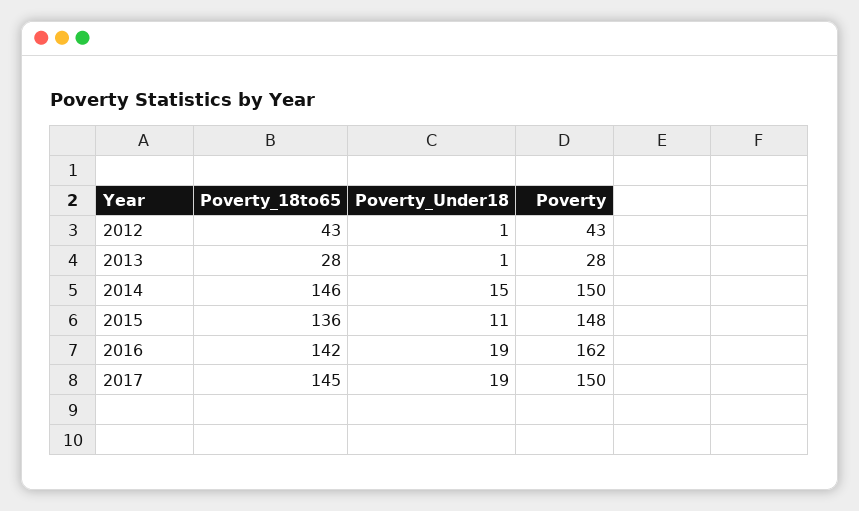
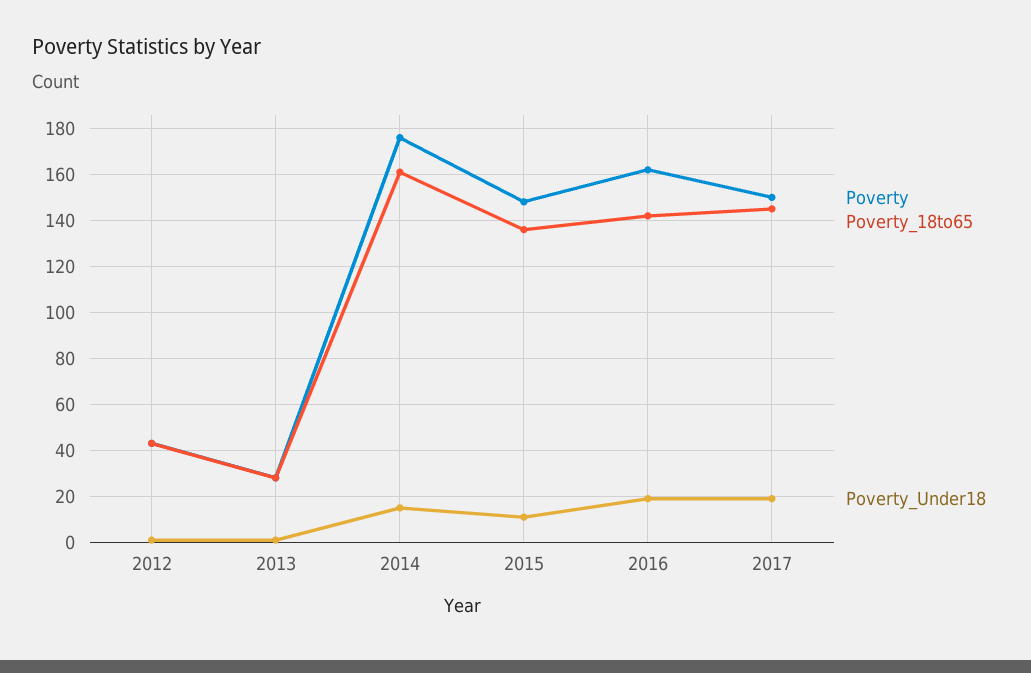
Poverty_18to65, 2014: 146 -> 160
Poverty, 2014: 150 -> 175

